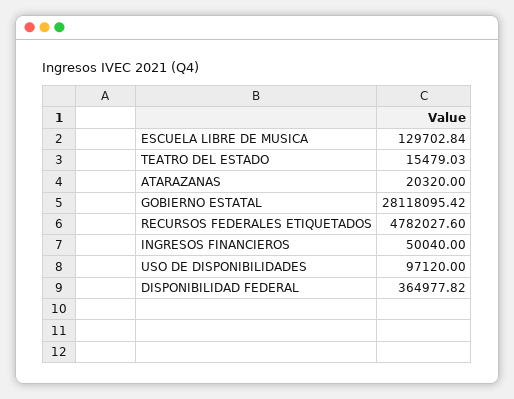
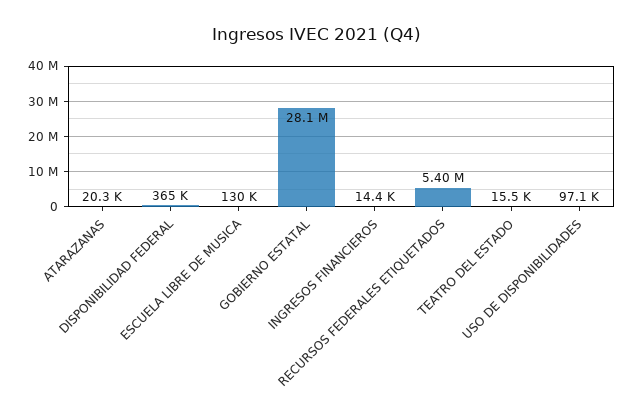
RECURSOS FEDERALES ETIQUETADOS: 4782027.6 -> 5400000
INGRESOS FINANCIEROS: 50040 -> 14400

